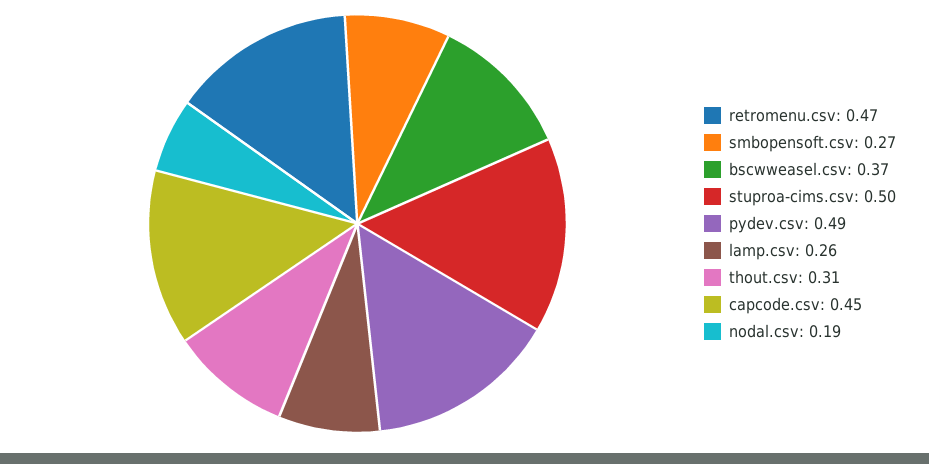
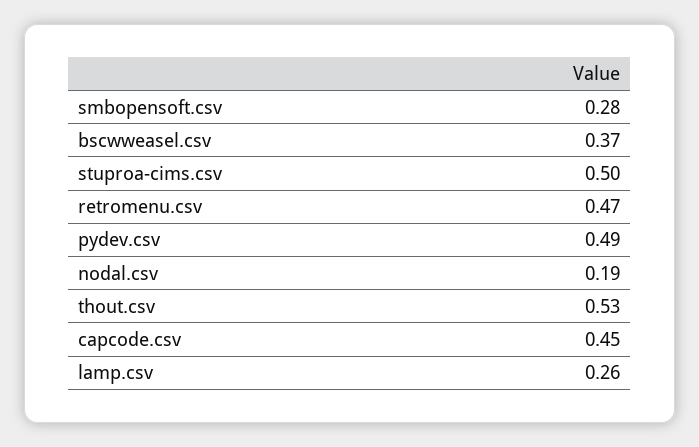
smbopensoft.csv: 0.27 -> 0.28
thout.csv: 0.31 -> 0.53

